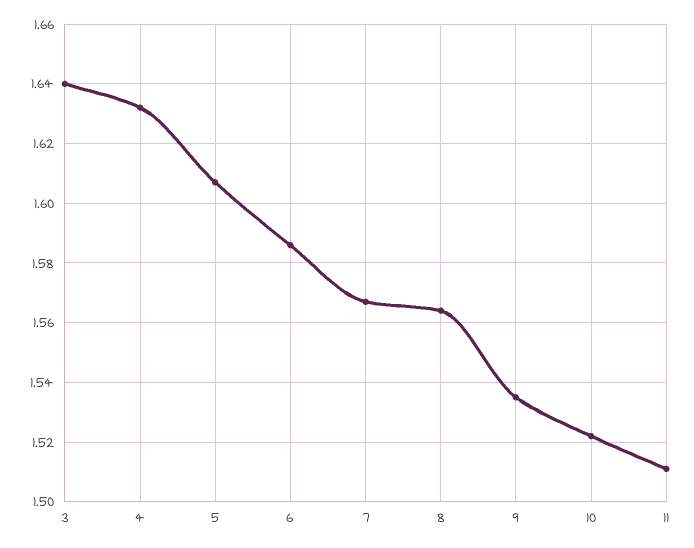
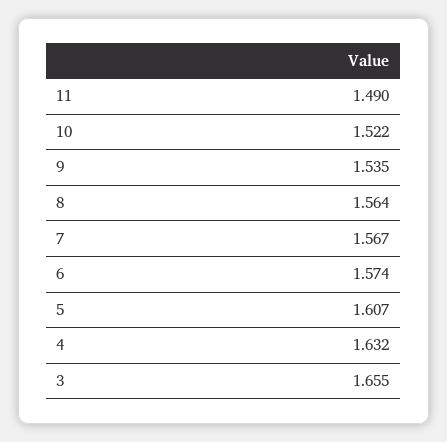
3: 1.64 -> 1.655
6: 1.585 -> 1.574
11: 1.51 -> 1.49

